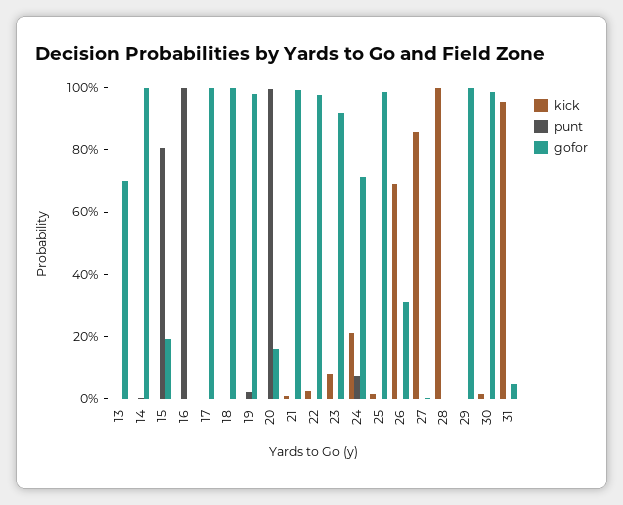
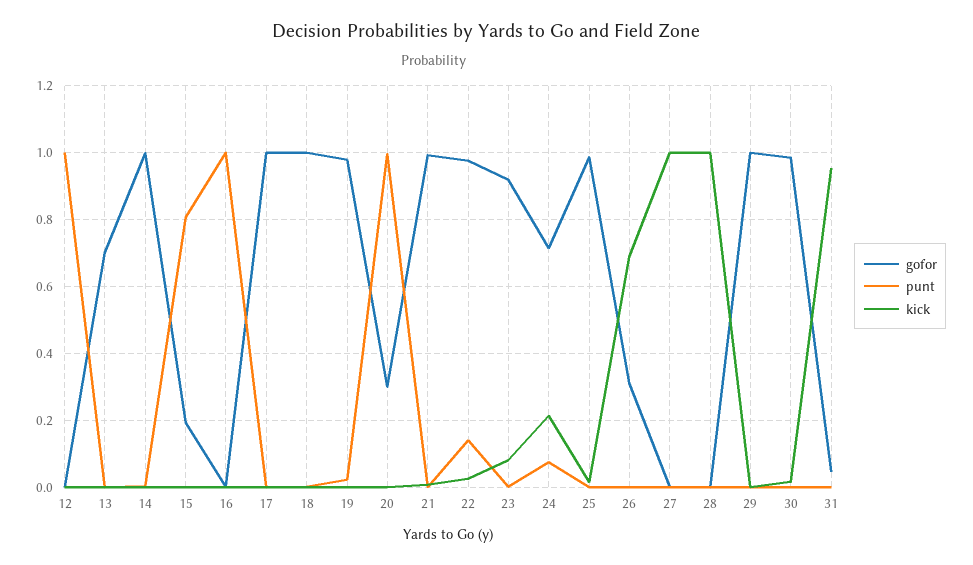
gofor, 20: 0.15 -> 0.3
punt, 22: 0 -> 0.14
kick, 27: 0.85 -> 1
gofor, 12: none -> 0
punt, 12: none -> 1
kick, 12: none -> 0

